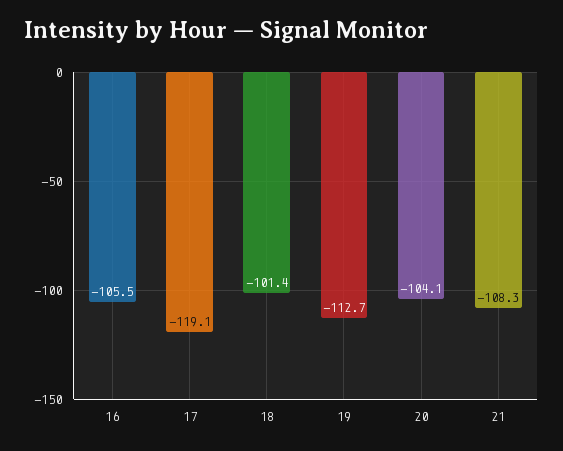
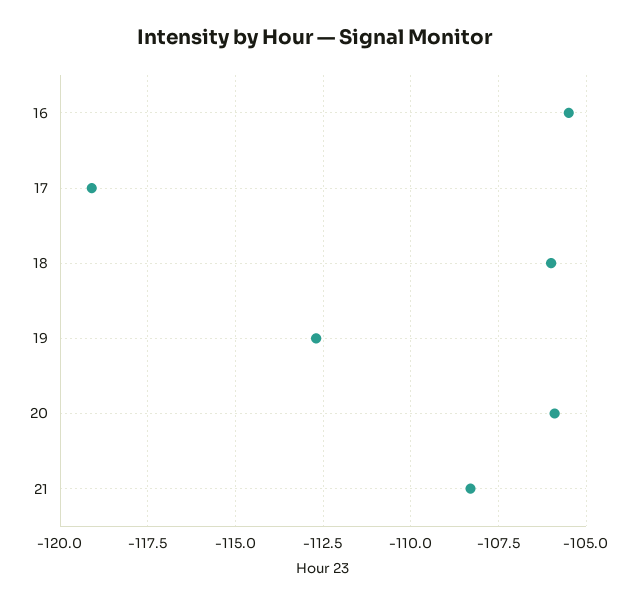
18: -101.4 -> -106
20: -104.1 -> -106

